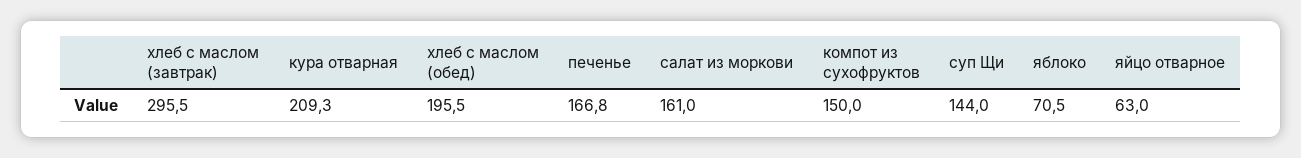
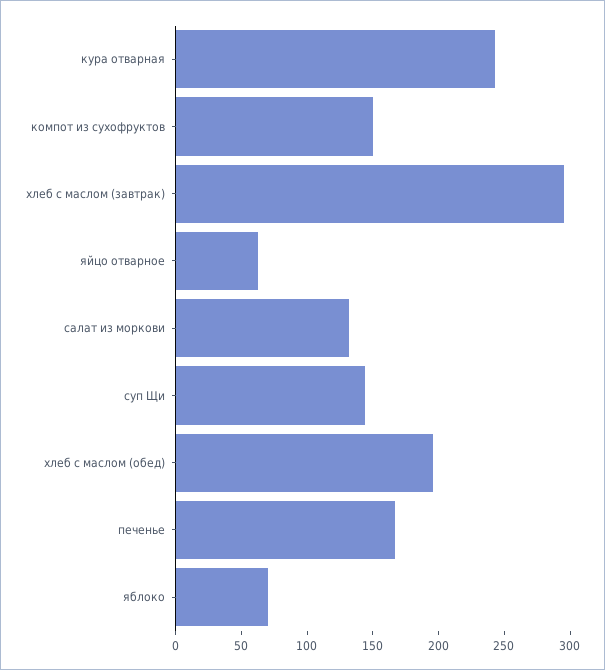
кура отварная: 209.3 -> 240
салат из моркови: 161 -> 130

